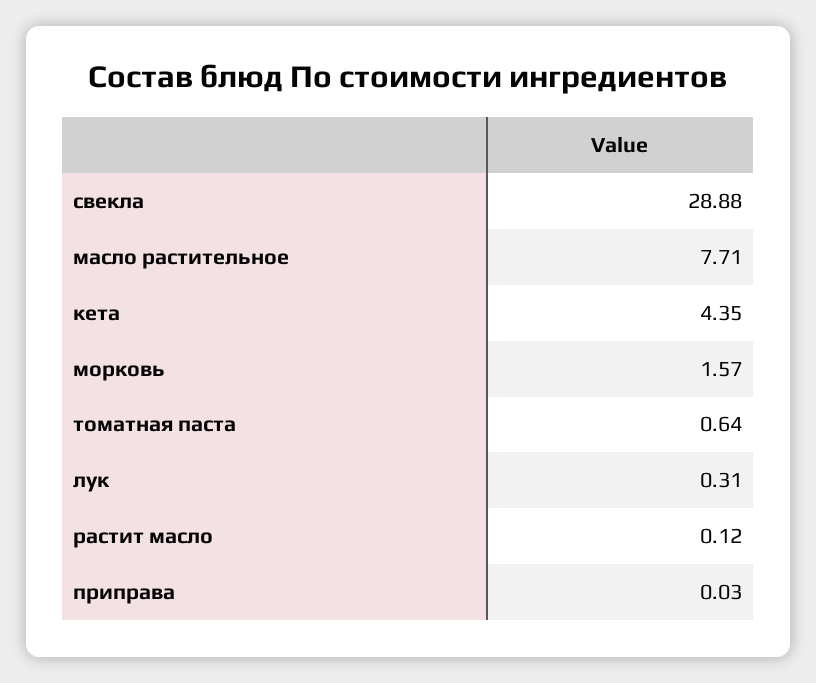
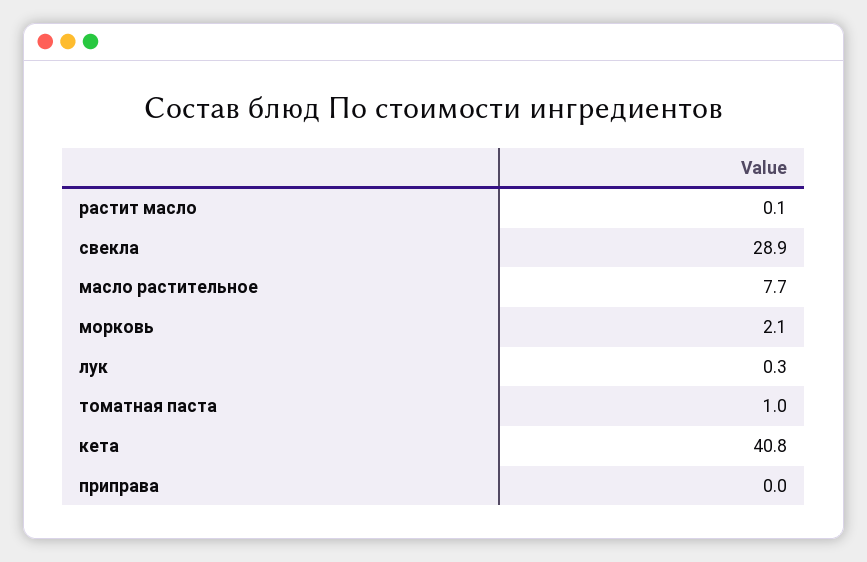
кета: 4.35 -> 40.8
морковь: 1.57 -> 2.1
томатная паста: 0.64 -> 1

